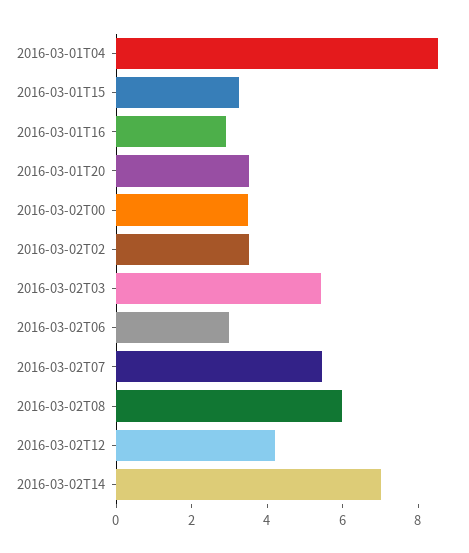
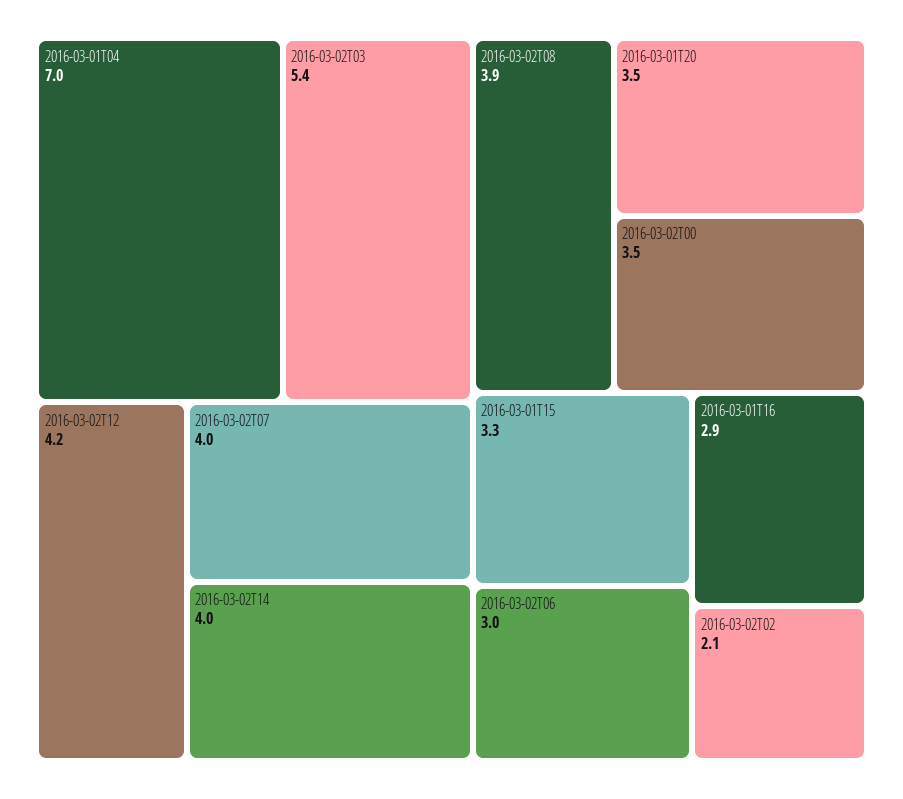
2016-03-01T04: 8.5 -> 7
2016-03-02T02: 3.5 -> 2.1
2016-03-02T07: 5.5 -> 4
2016-03-02T08: 6 -> 3.9
2016-03-02T14: 7 -> 4

